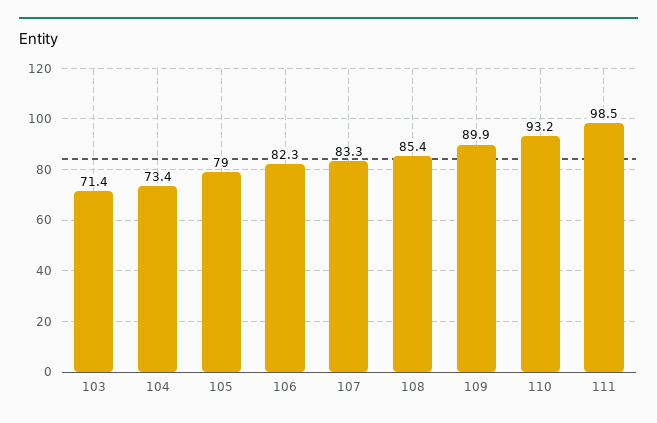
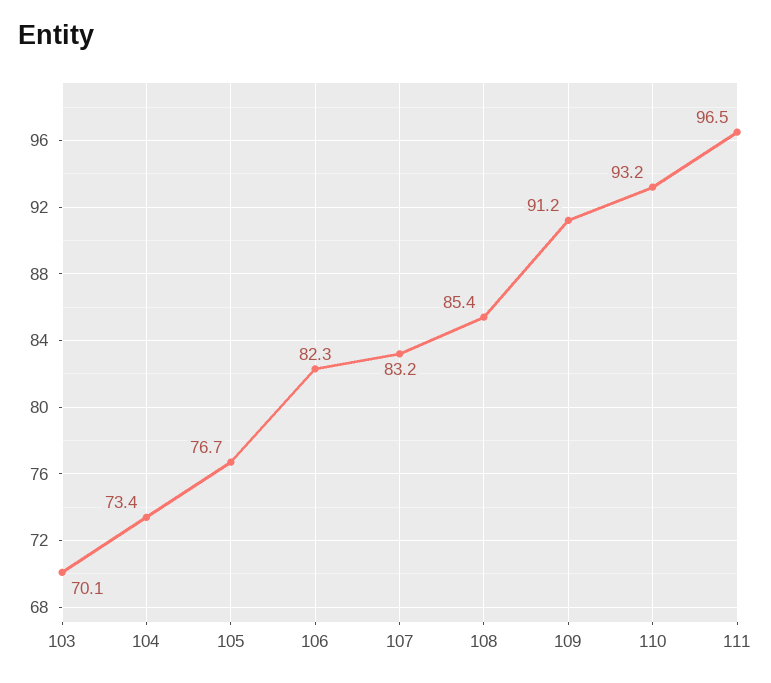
103: 71.4 -> 70.1
105: 79 -> 76.7
107: 83.3 -> 83.2
109: 89.9 -> 91.2
111: 98.5 -> 96.5

